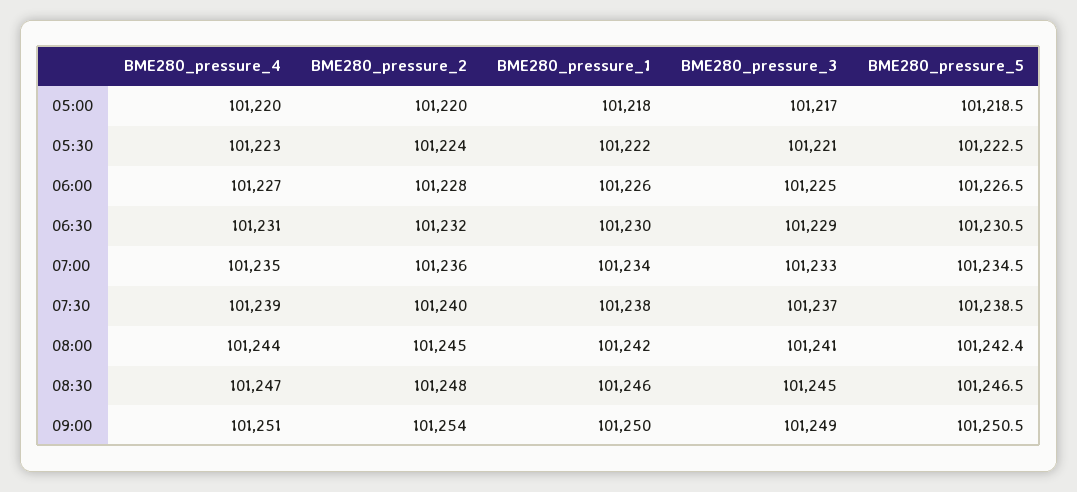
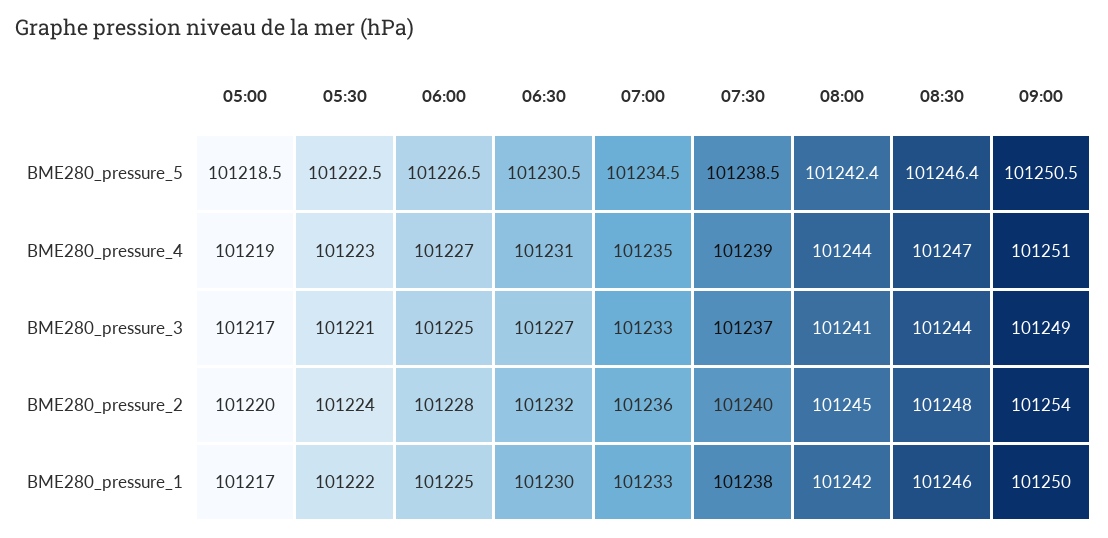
BME280_pressure_4, 05:00: 101220 -> 101219
BME280_pressure_1, 05:00: 101218 -> 101217
BME280_pressure_1, 06:00: 101226 -> 101225
BME280_pressure_3, 06:30: 101229 -> 101227
BME280_pressure_1, 07:00: 101234 -> 101233
BME280_pressure_3, 08:30: 101245 -> 101244
BME280_pressure_5, 08:30: 101246.5 -> 101246.4

